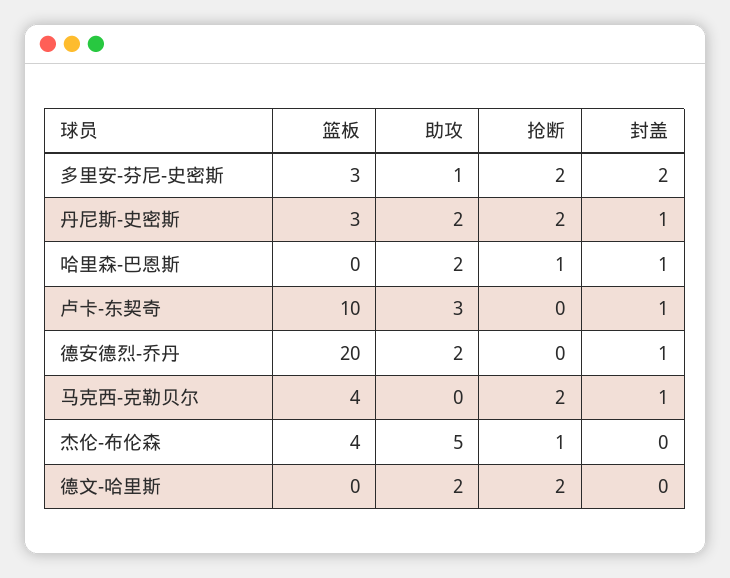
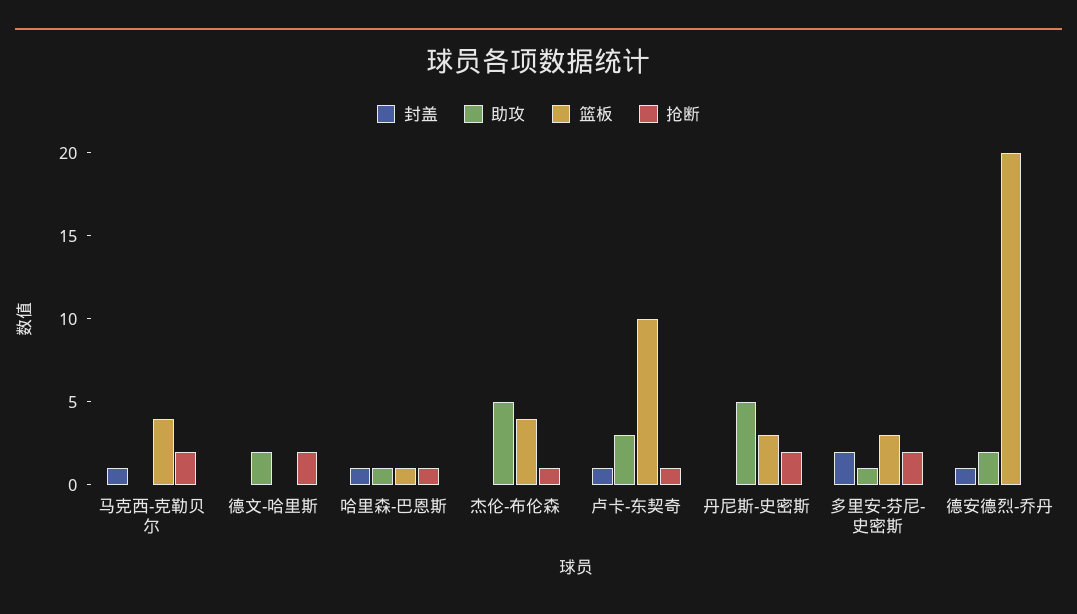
助攻, 丹尼斯-史密斯: 2 -> 5
封盖, 丹尼斯-史密斯: 1 -> 0
篮板, 哈里森-巴恩斯: 0 -> 1
助攻, 哈里森-巴恩斯: 2 -> 1
抢断, 卢卡-东契奇: 0 -> 1

